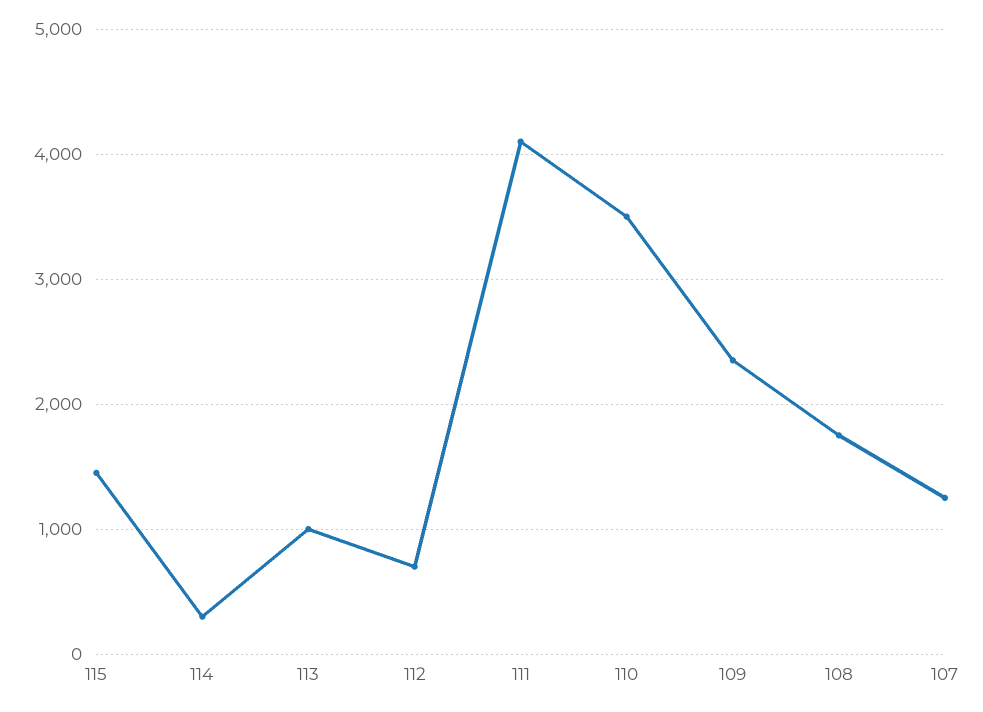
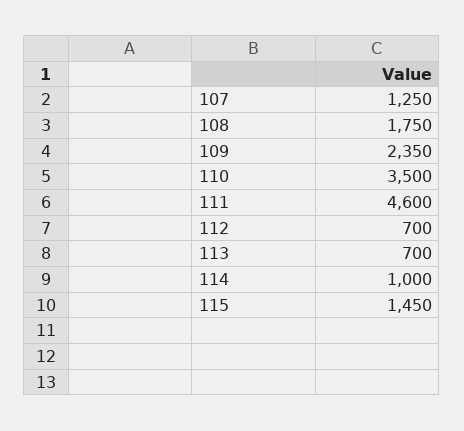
114: 300 -> 1000
113: 1000 -> 700
111: 4100 -> 4600

